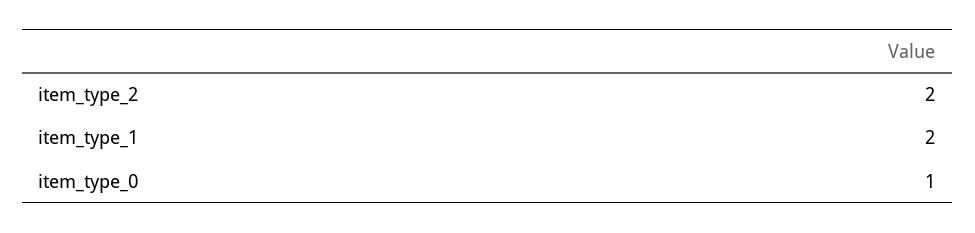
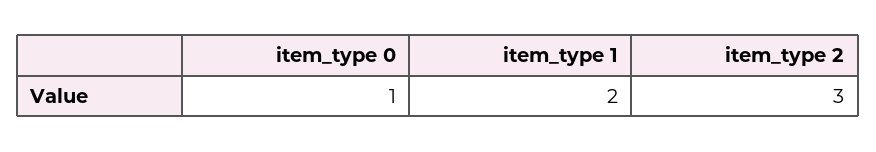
item_type_2: 2 -> 3

